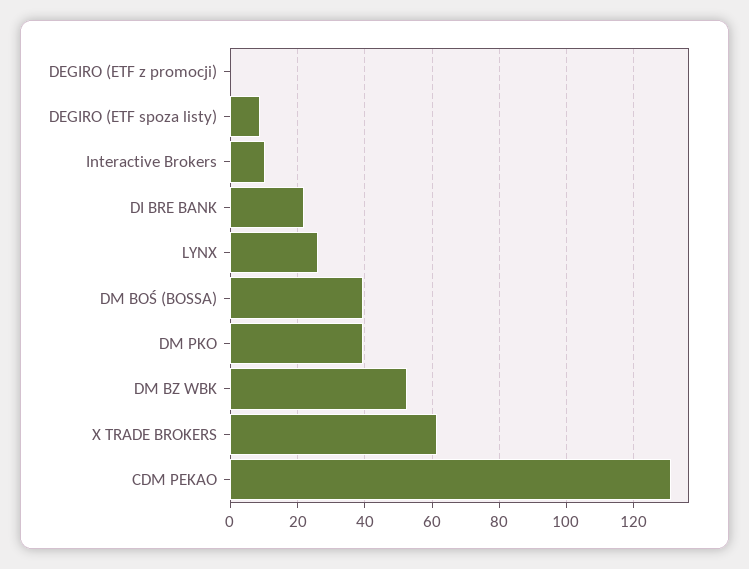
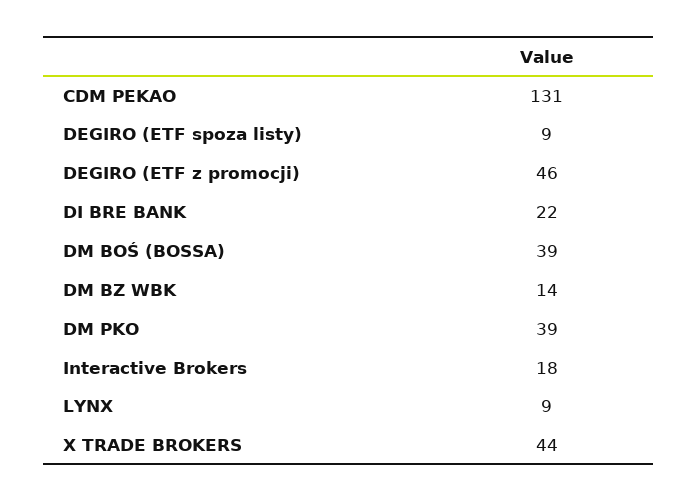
DEGIRO (ETF z promocji): 0 -> 46
Interactive Brokers: 10 -> 18
LYNX: 26 -> 9
DM BZ WBK: 52 -> 14
X TRADE BROKERS: 62 -> 44

